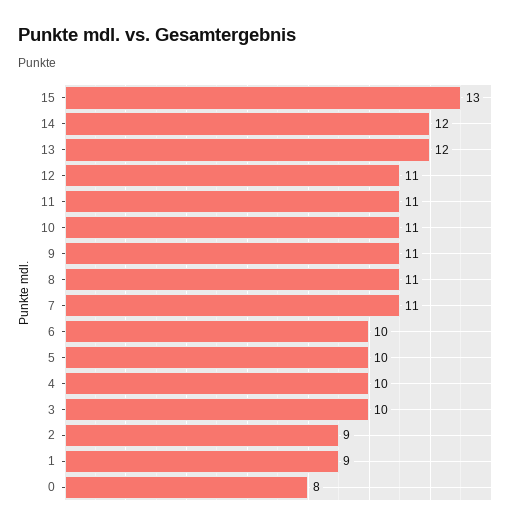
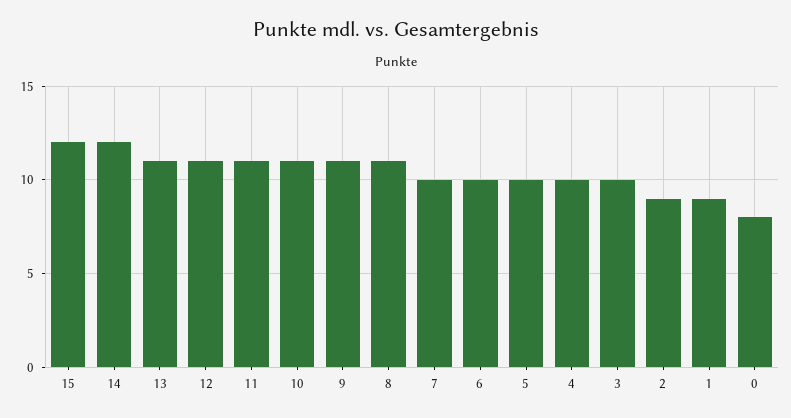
15: 13 -> 12
13: 12 -> 11
7: 11 -> 10

